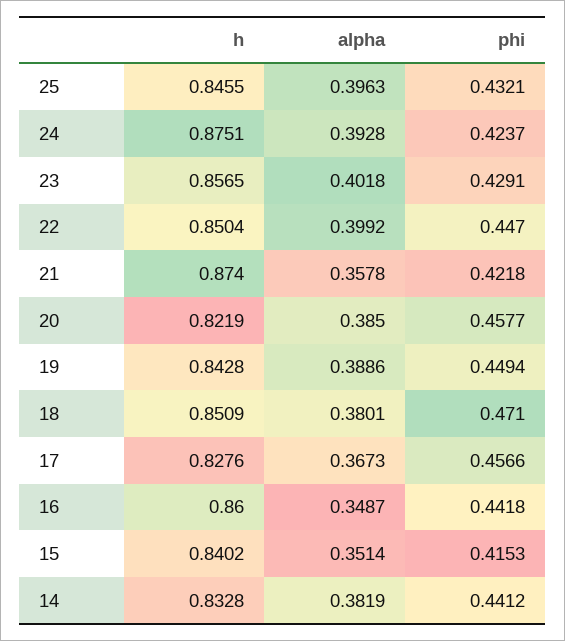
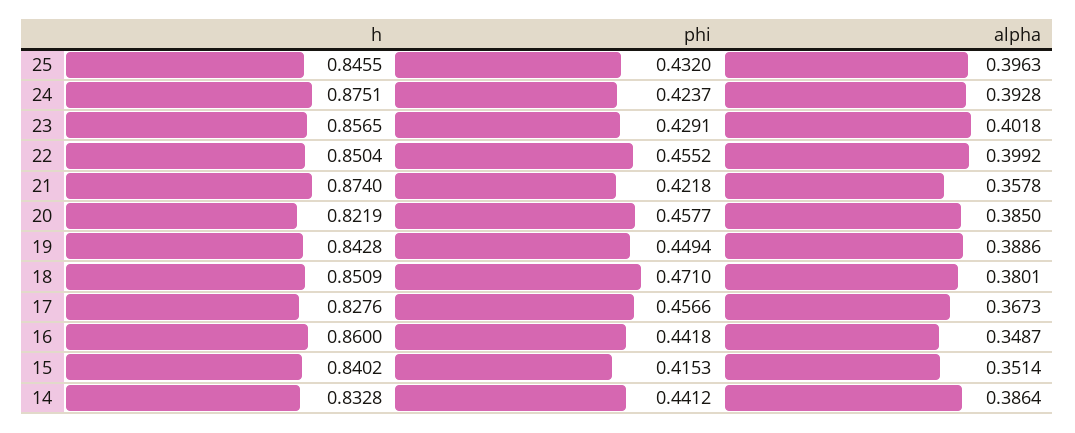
phi, 25: 0.4321 -> 0.432
phi, 22: 0.447 -> 0.4552
alpha, 14: 0.3819 -> 0.3864

